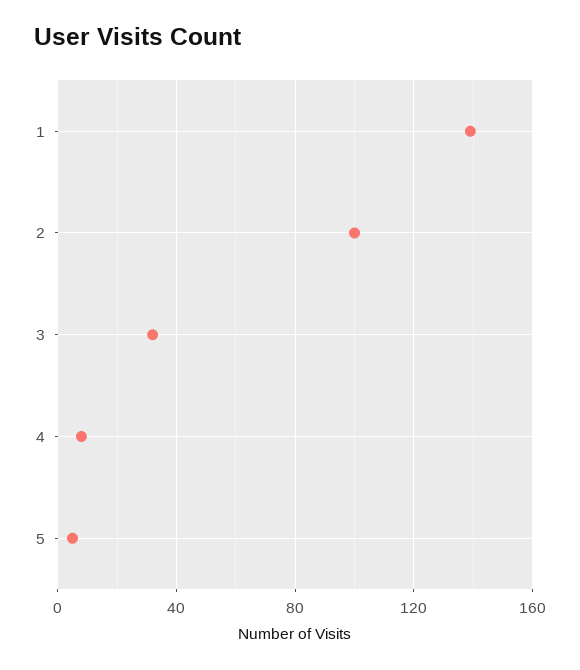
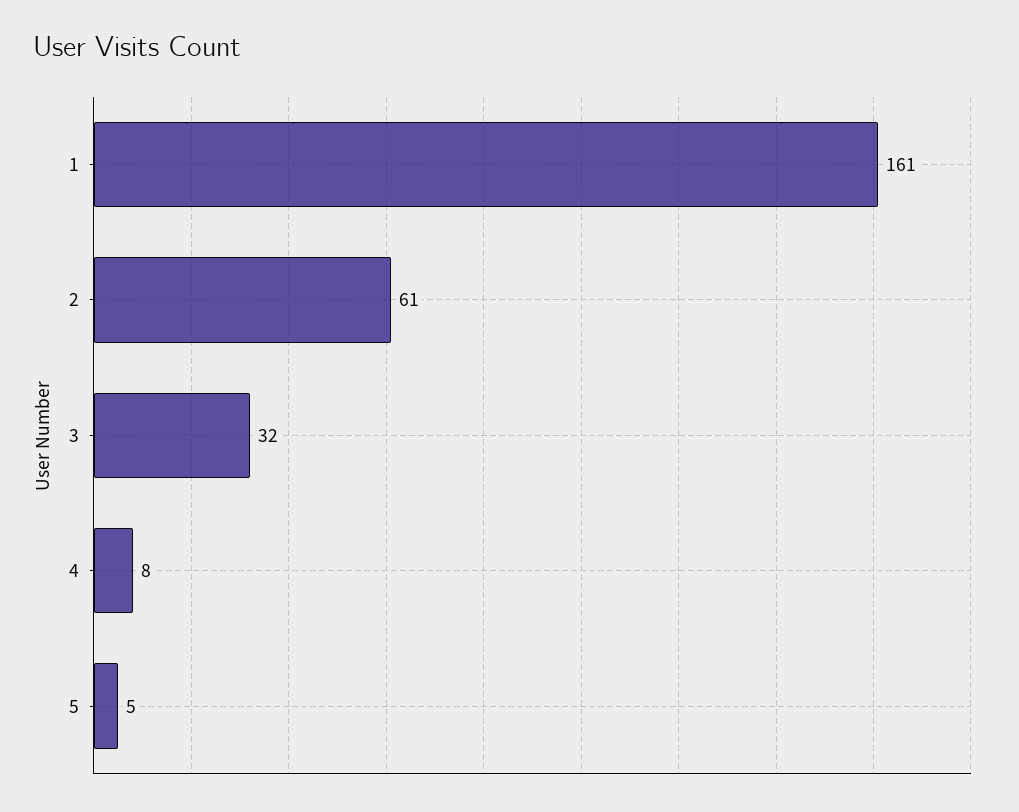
1: 140 -> 161
2: 100 -> 61

